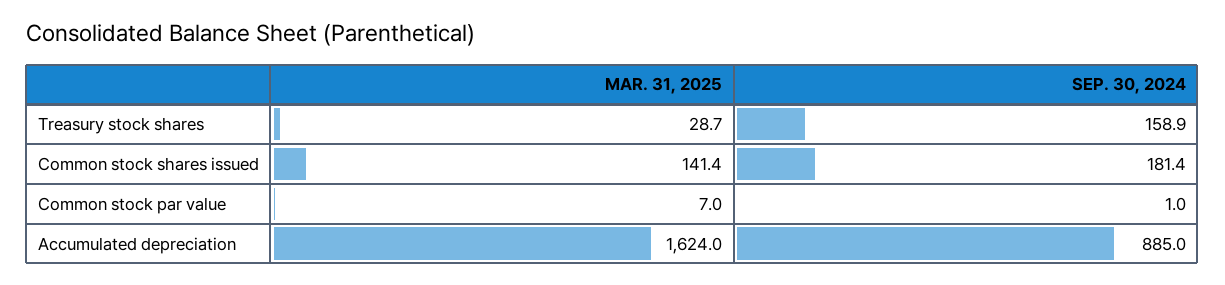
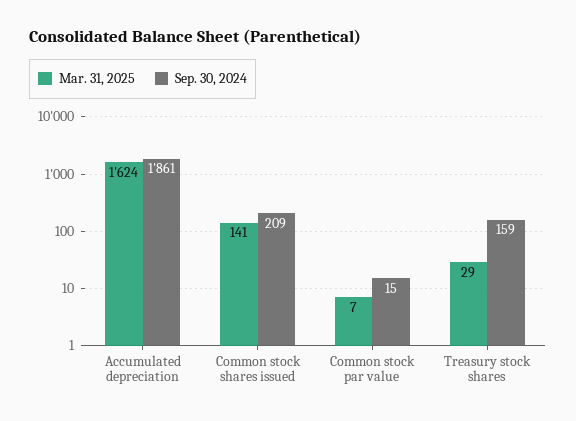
SEP. 30, 2024, Common stock shares issued: 181.4 -> 209
SEP. 30, 2024, Common stock par value: 1 -> 15
SEP. 30, 2024, Accumulated depreciation: 885 -> 1861

